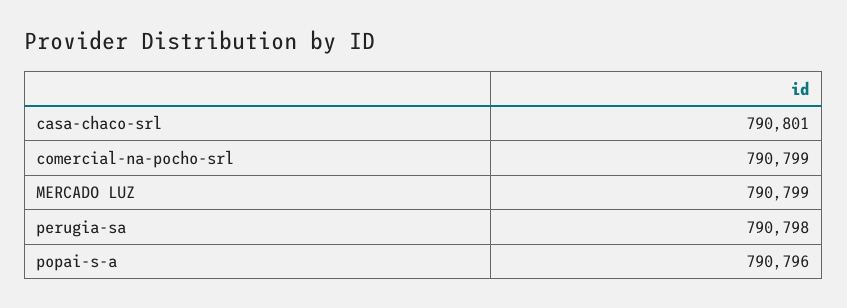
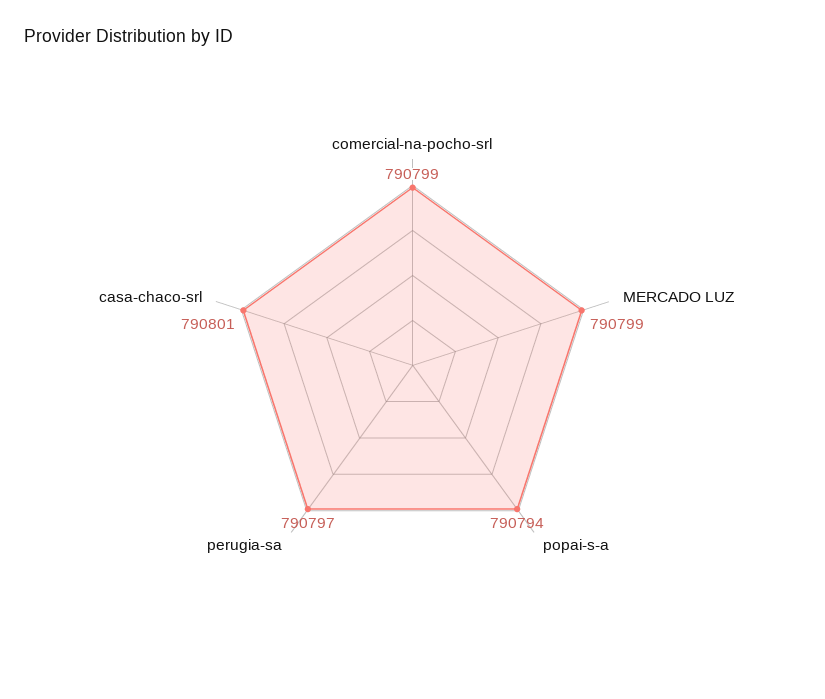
perugia-sa: 790798 -> 790797
popai-s-a: 790796 -> 790794

